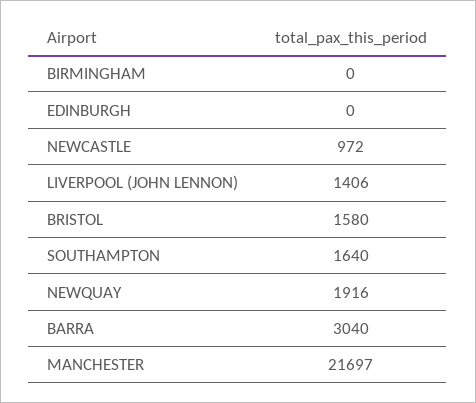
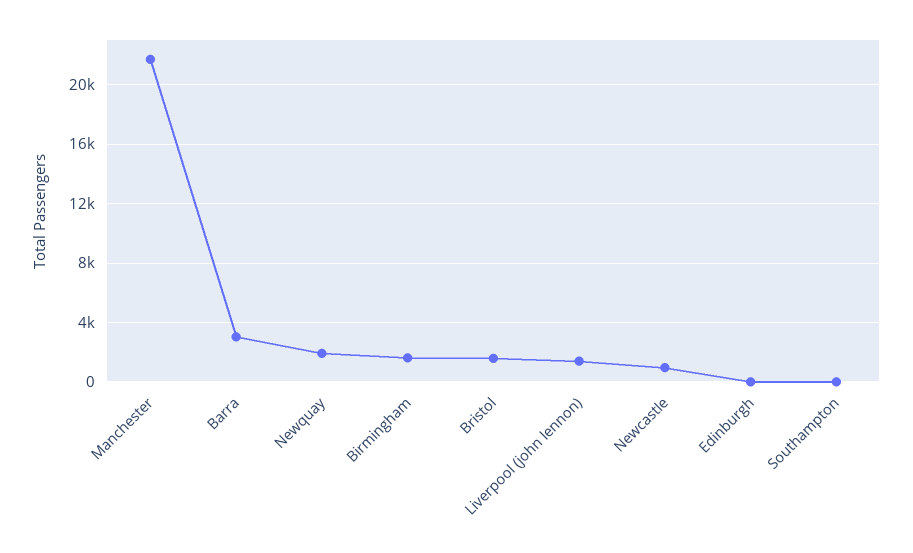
BIRMINGHAM: 0 -> 1500
SOUTHAMPTON: 1640 -> 0

